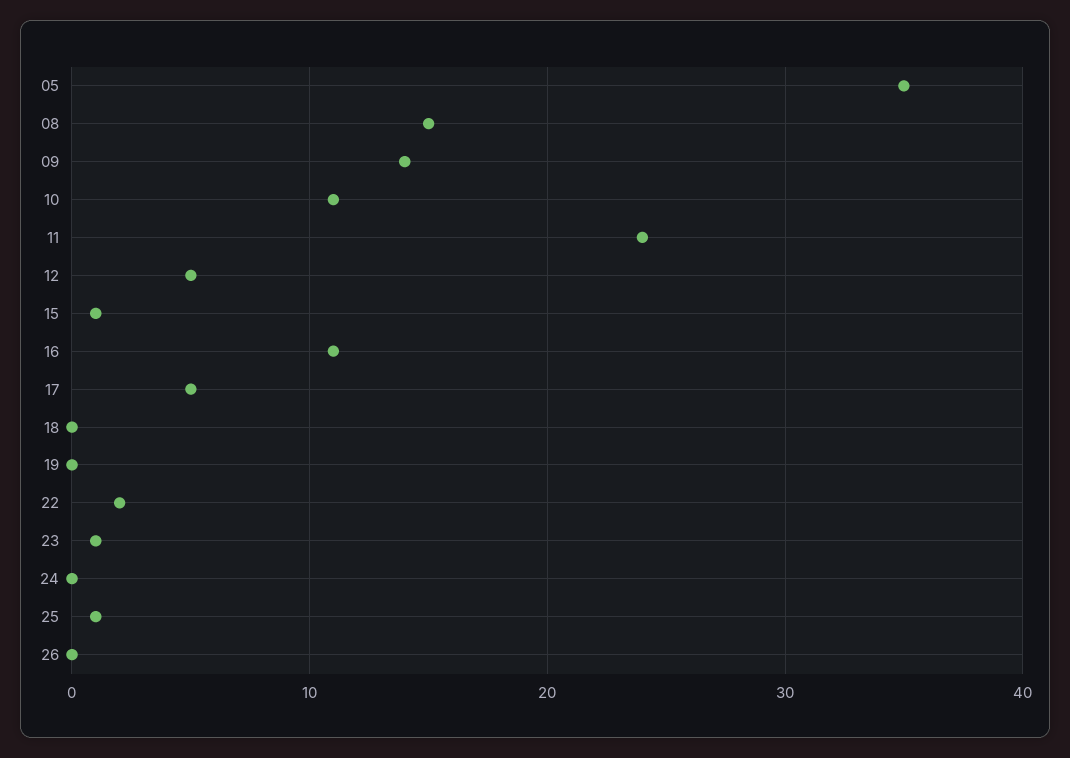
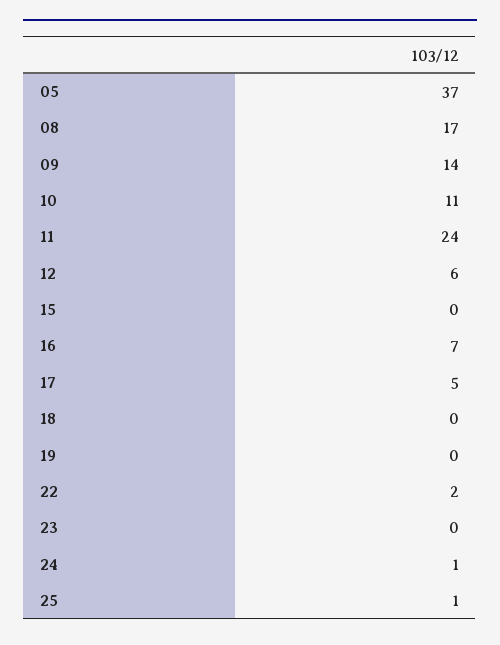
05: 35 -> 37
08: 15 -> 17
12: 5 -> 6
15: 1 -> 0
16: 11 -> 7
23: 1 -> 0
24: 0 -> 1
26: 0 -> none

